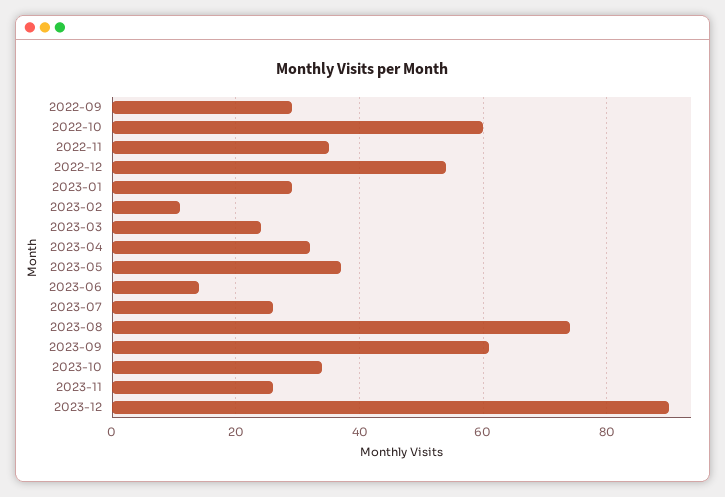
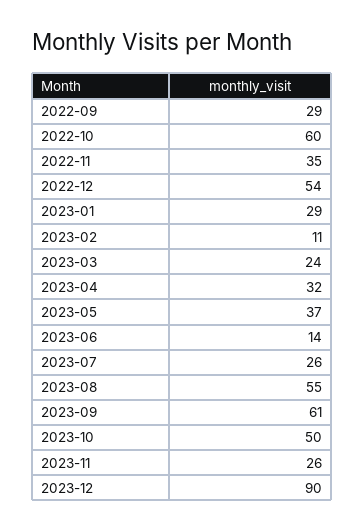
2023-08: 75 -> 55
2023-10: 35 -> 50

